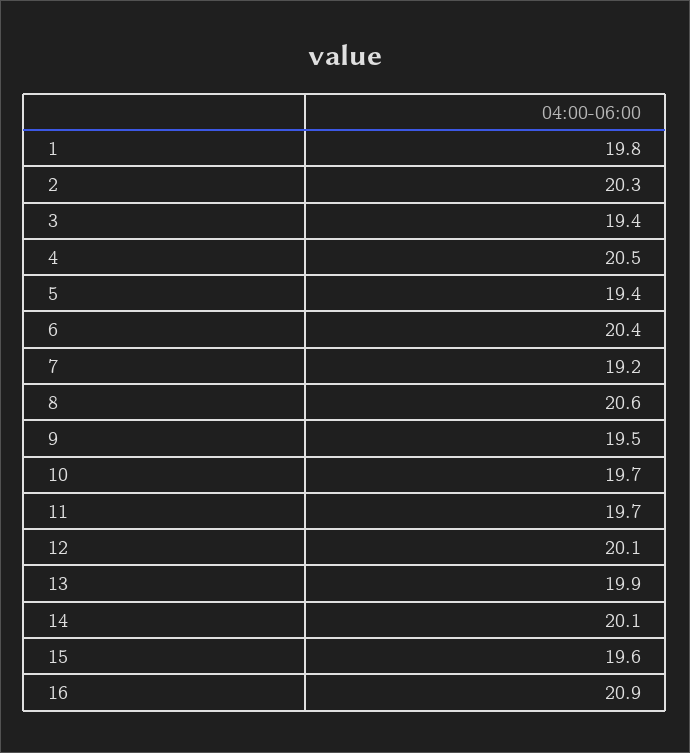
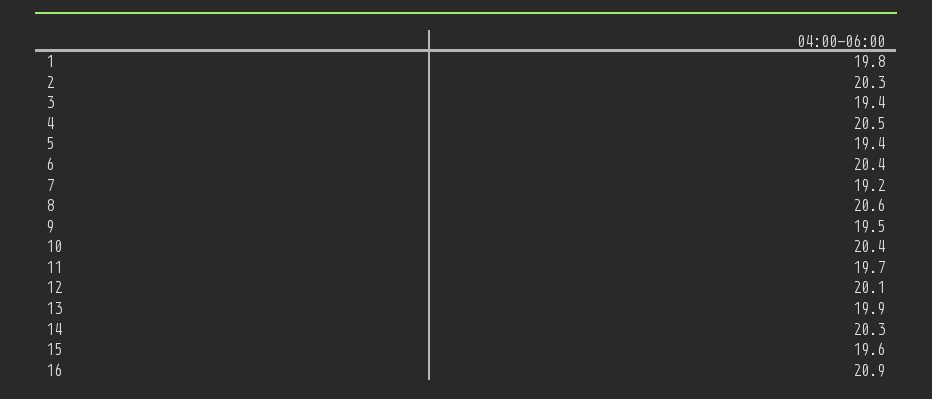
10: 19.7 -> 20.4
14: 20.1 -> 20.3

